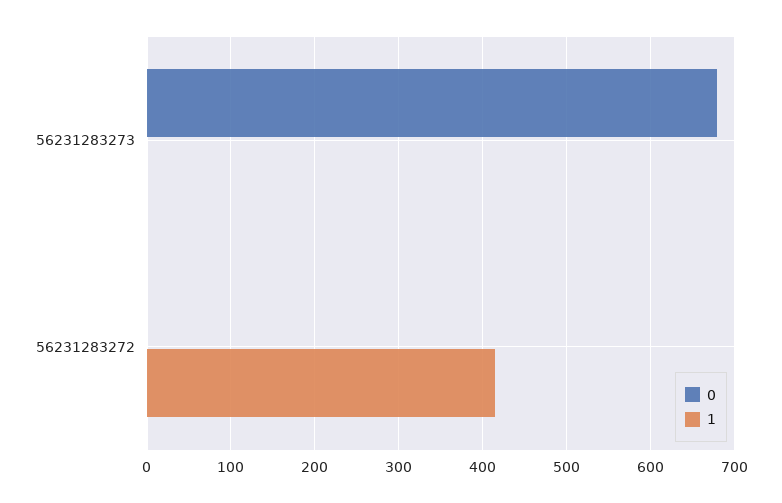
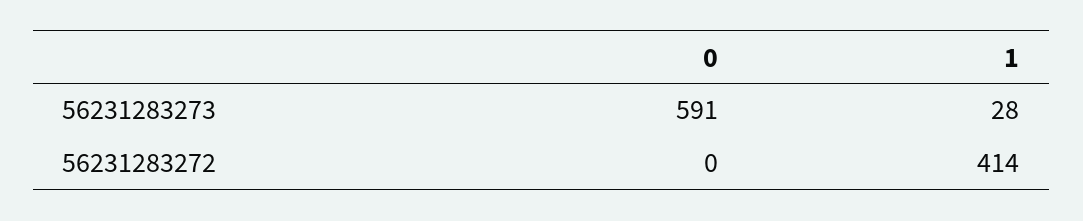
0, 56231283273: 680 -> 591
1, 56231283273: 0 -> 28

